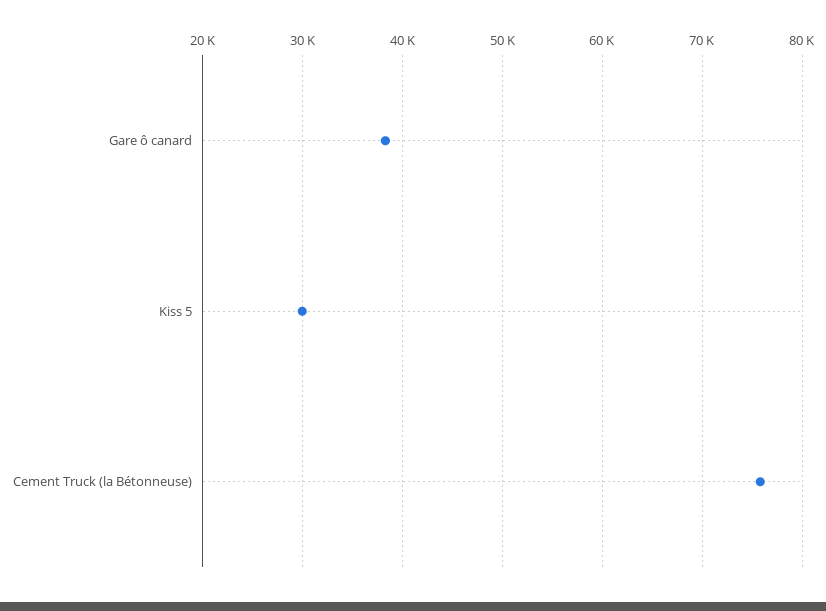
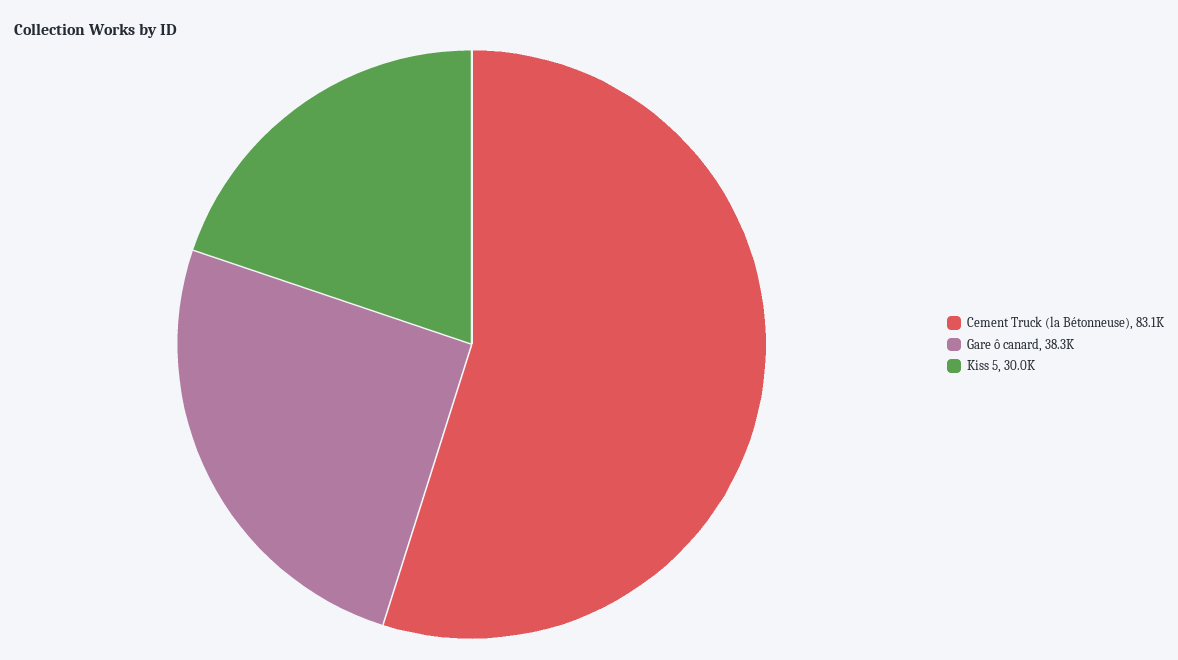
Cement Truck (la Bétonneuse): 76000 -> 83100

